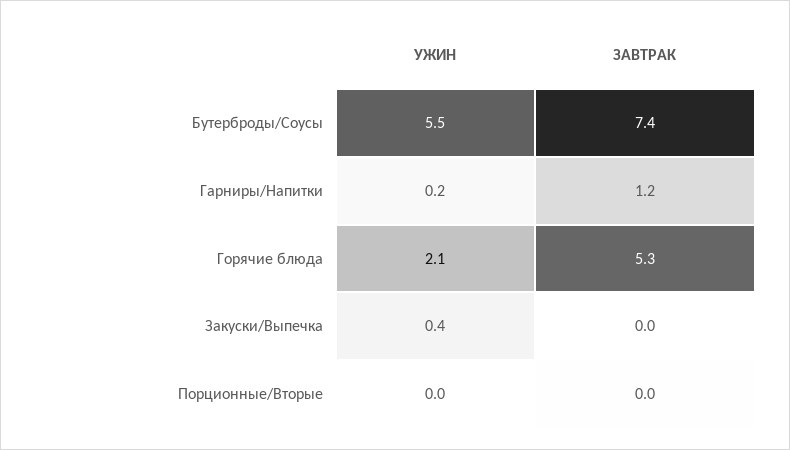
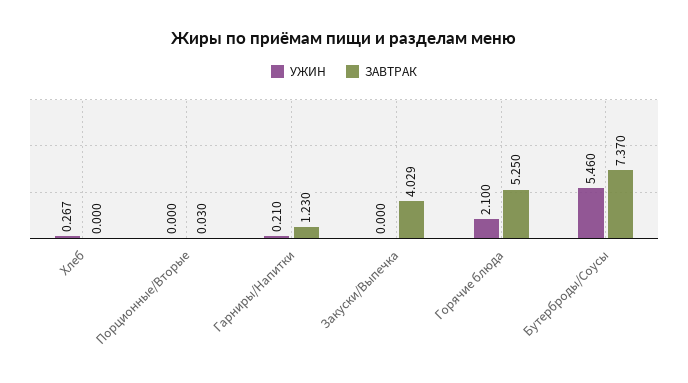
УЖИН, Закуски/Выпечка: 0.4 -> 0
ЗАВТРАК, Закуски/Выпечка: 0 -> 4.029
УЖИН, Хлеб: none -> 0.267
ЗАВТРАК, Хлеб: none -> 0

